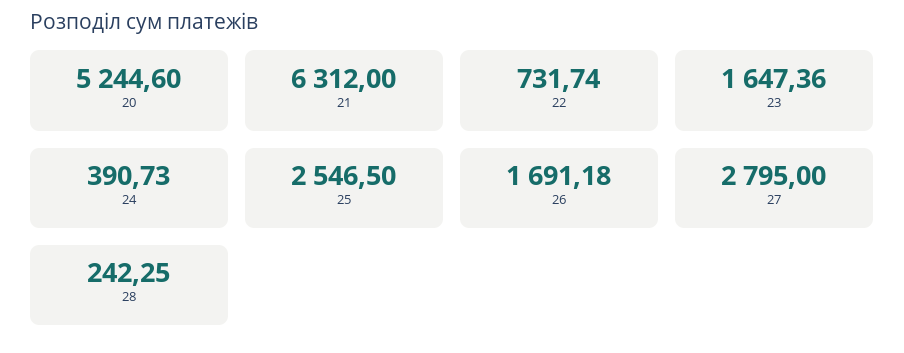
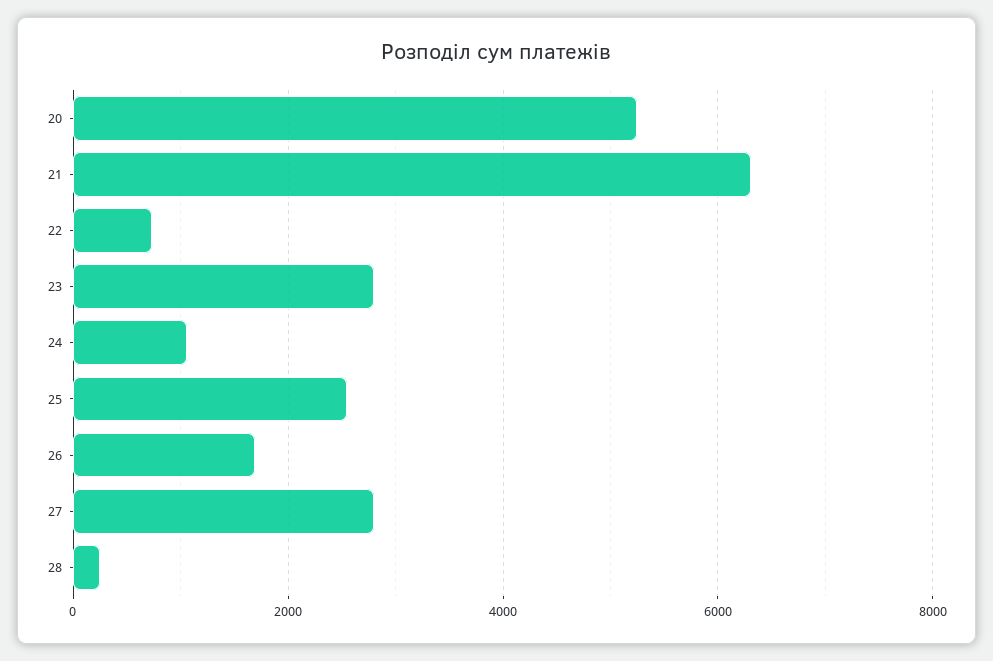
23: 1647.36 -> 2800
24: 390.73 -> 1000

